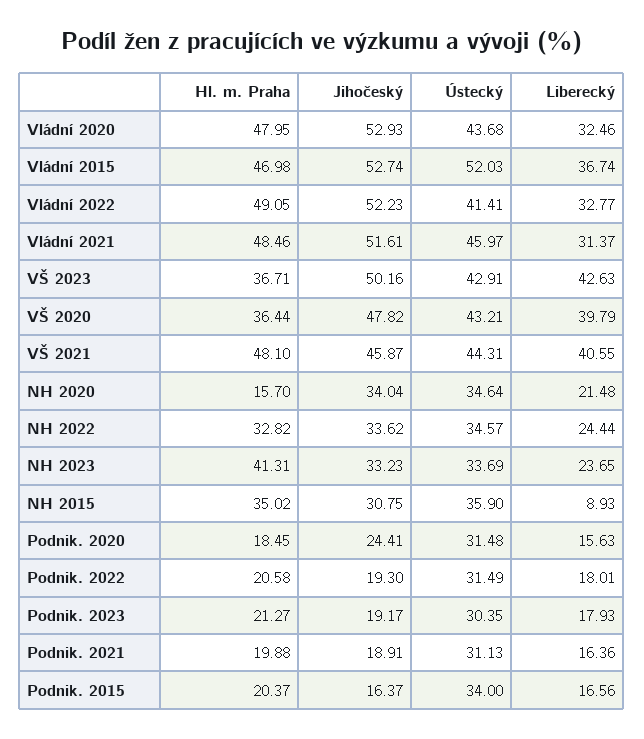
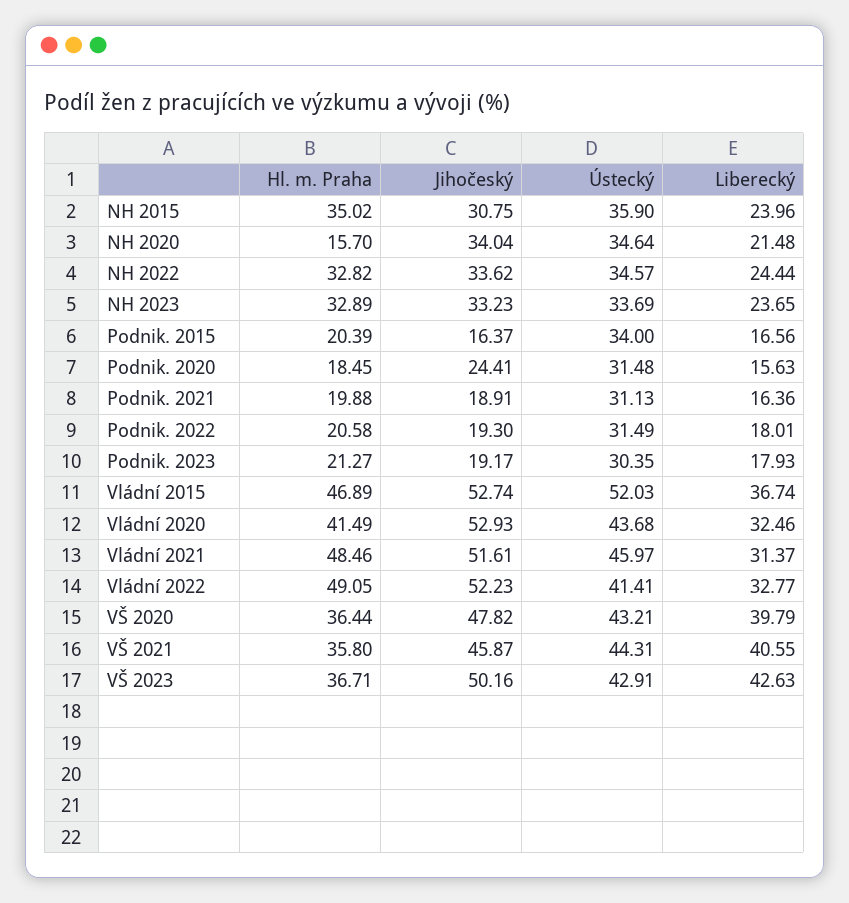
Hl. m. Praha, Vládní 2020: 47.95 -> 41.49
Hl. m. Praha, Vládní 2015: 46.98 -> 46.89
Hl. m. Praha, VŠ 2021: 48.1 -> 35.8
Hl. m. Praha, NH 2023: 41.31 -> 32.89
Liberecký, NH 2015: 8.93 -> 23.96
Hl. m. Praha, Podnik. 2015: 20.37 -> 20.39

